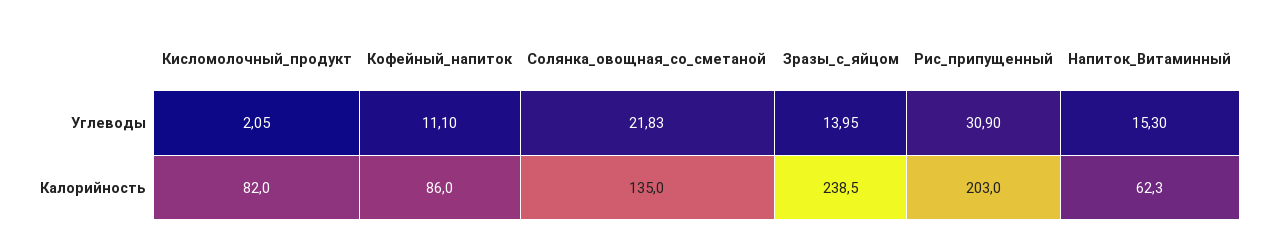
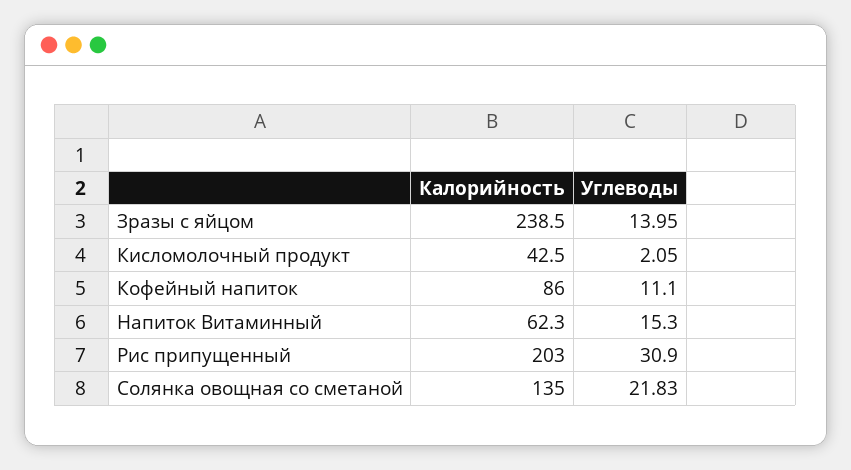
Кисломолочный_продукт, Калорийность: 82 -> 42.5

